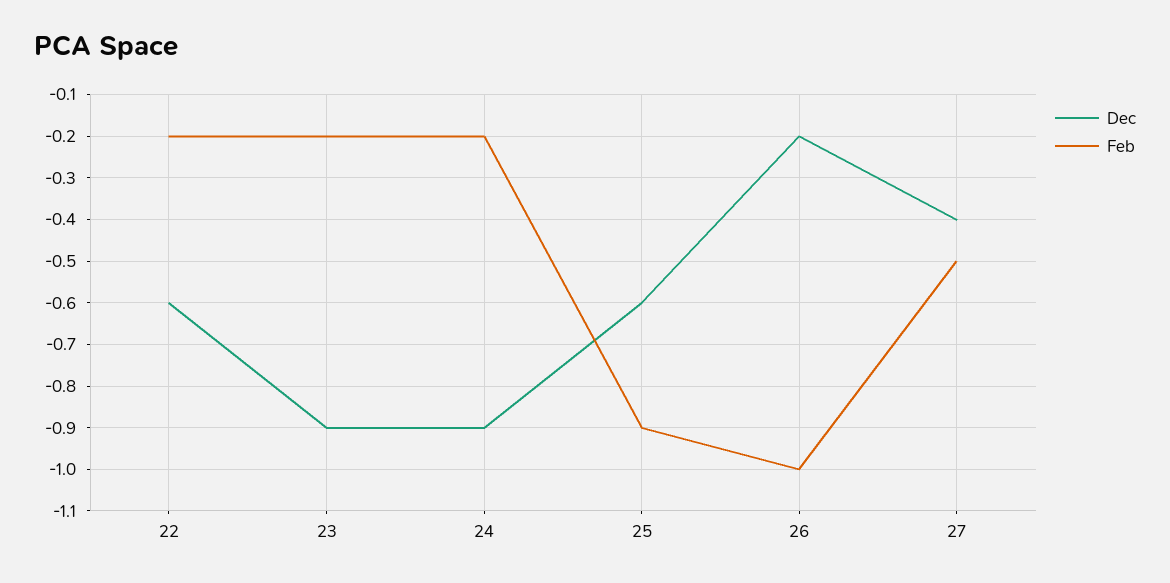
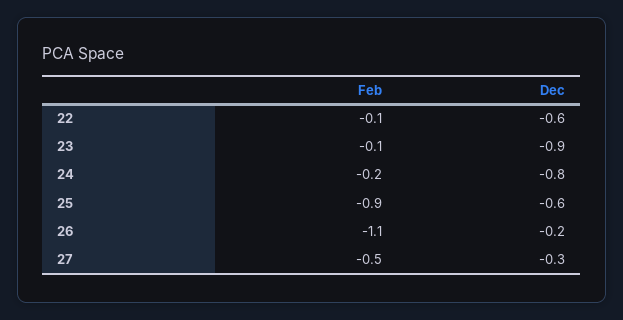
Feb, 22: -0.2 -> -0.1
Feb, 23: -0.2 -> -0.1
Dec, 24: -0.9 -> -0.8
Feb, 26: -1 -> -1.1
Dec, 27: -0.4 -> -0.3

